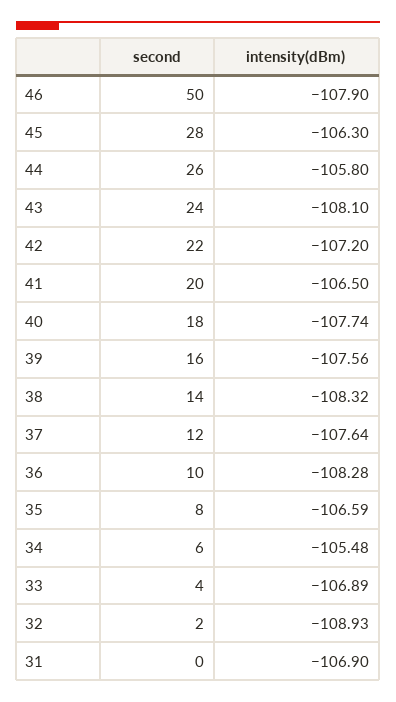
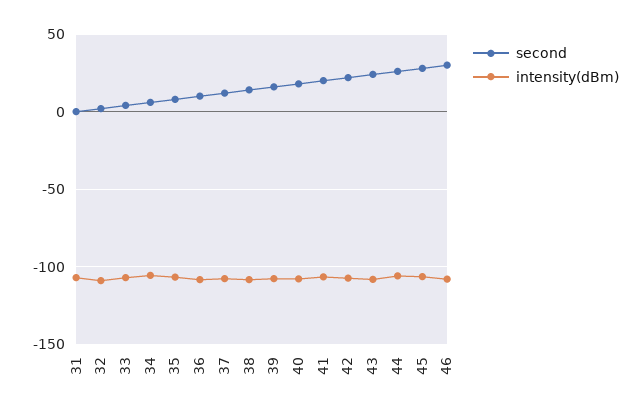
second, 46: 50 -> 30

